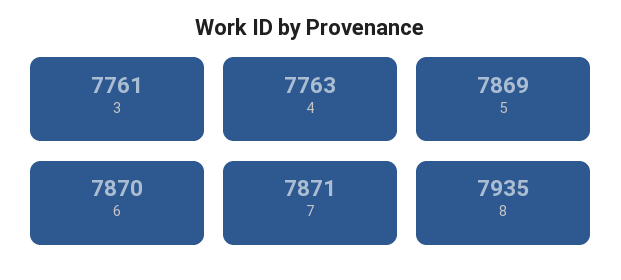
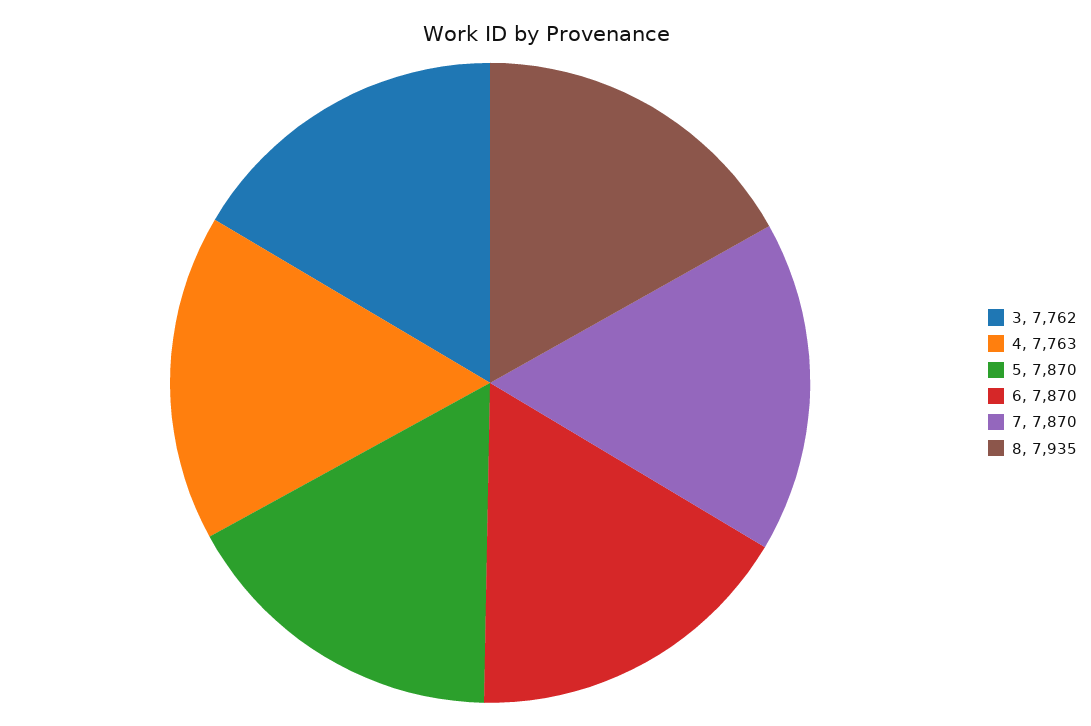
3: 7761 -> 7762
5: 7869 -> 7870
7: 7871 -> 7870

